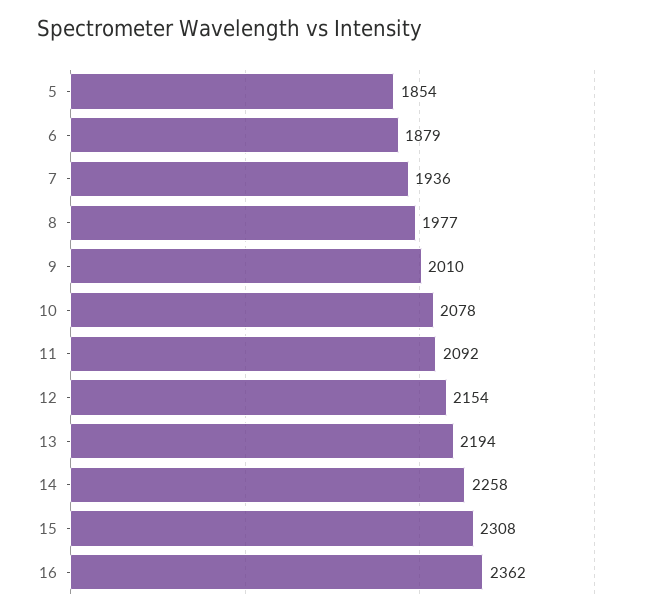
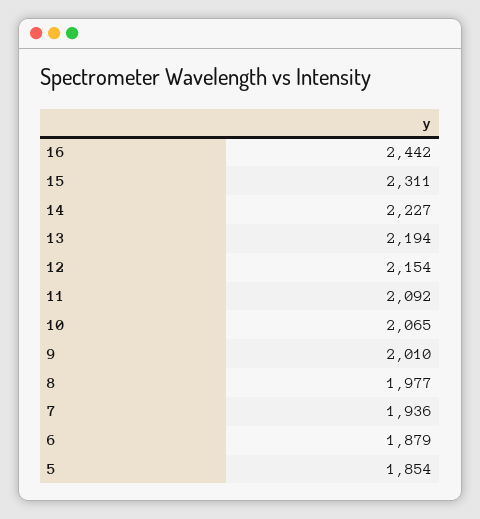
10: 2078 -> 2065
14: 2258 -> 2227
15: 2308 -> 2311
16: 2362 -> 2442

